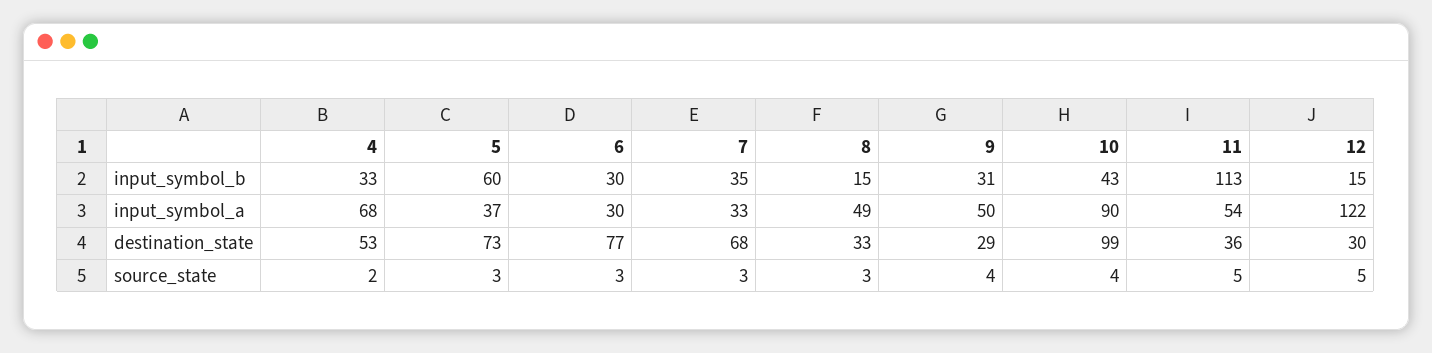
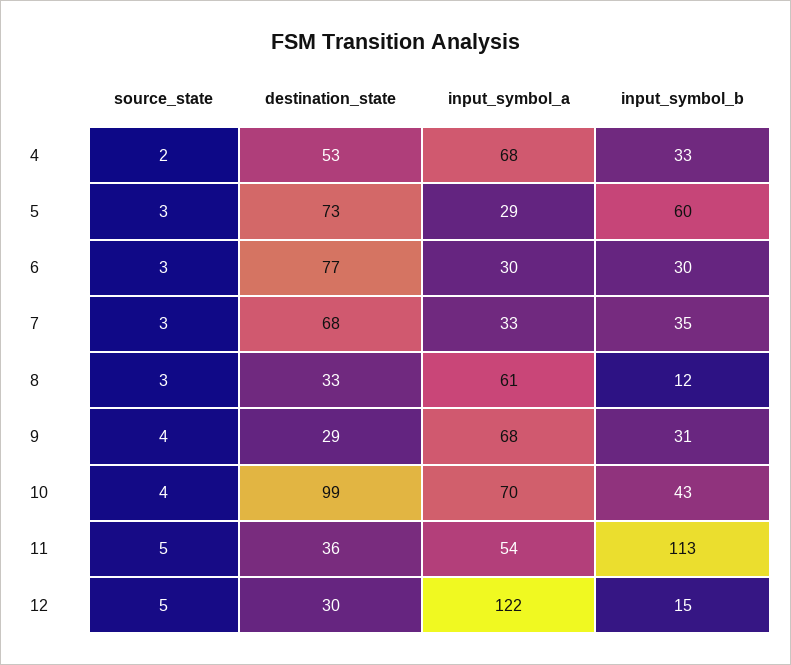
8, input_symbol_b: 15 -> 12
5, input_symbol_a: 37 -> 29
8, input_symbol_a: 49 -> 61
9, input_symbol_a: 50 -> 68
10, input_symbol_a: 90 -> 70

